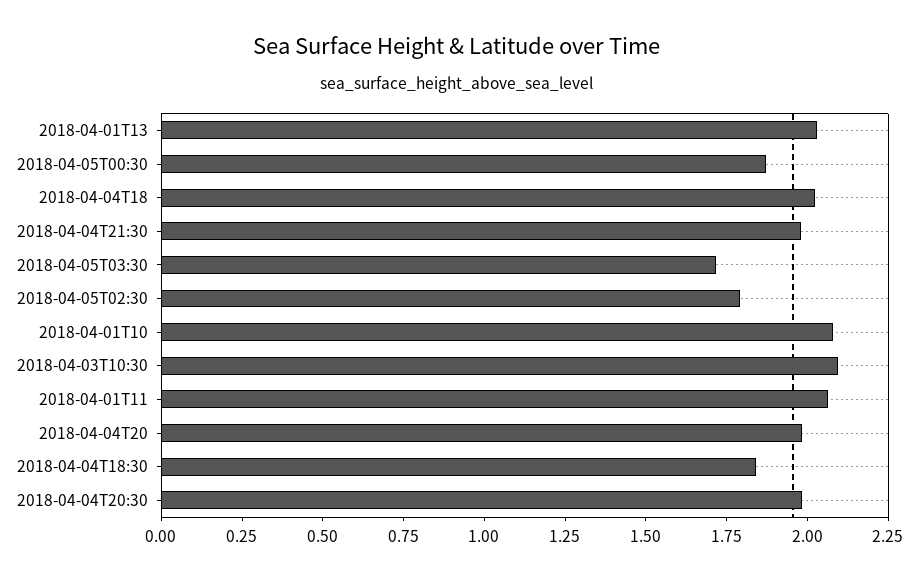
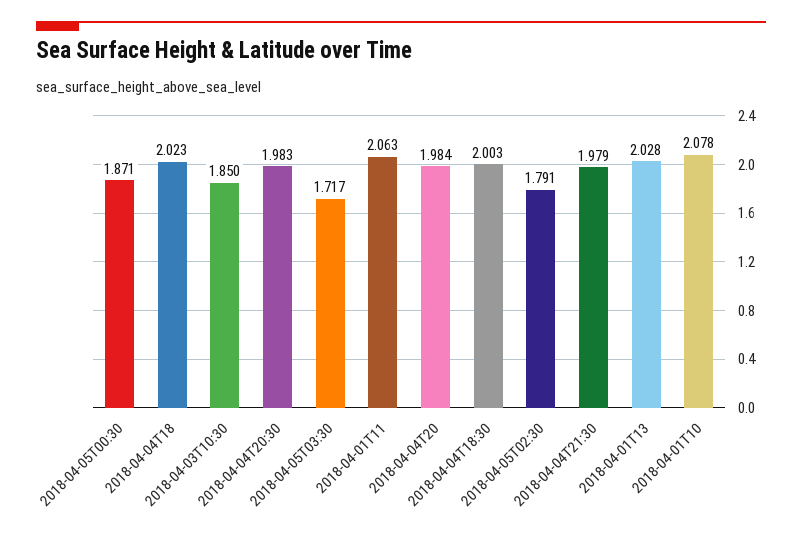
2018-04-03T10:30: 2.1 -> 1.85
2018-04-04T18:30: 1.85 -> 2.003

